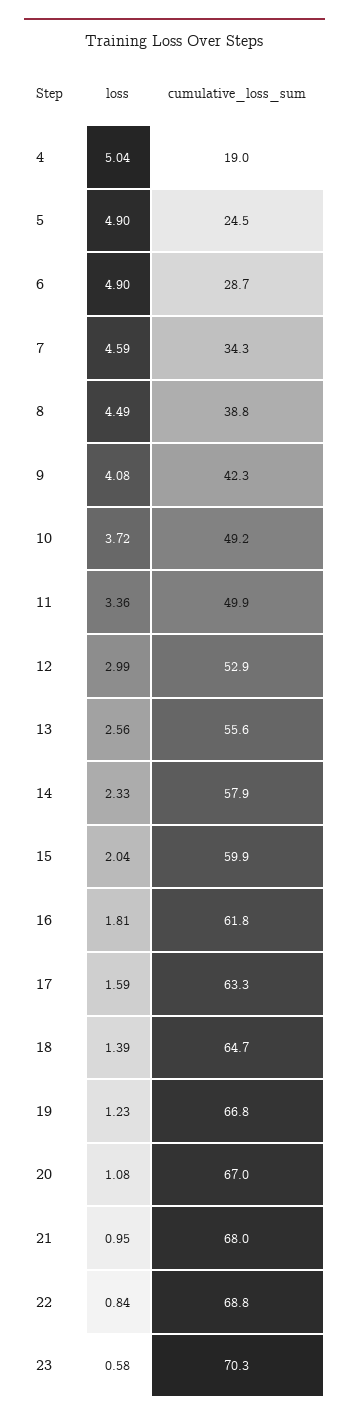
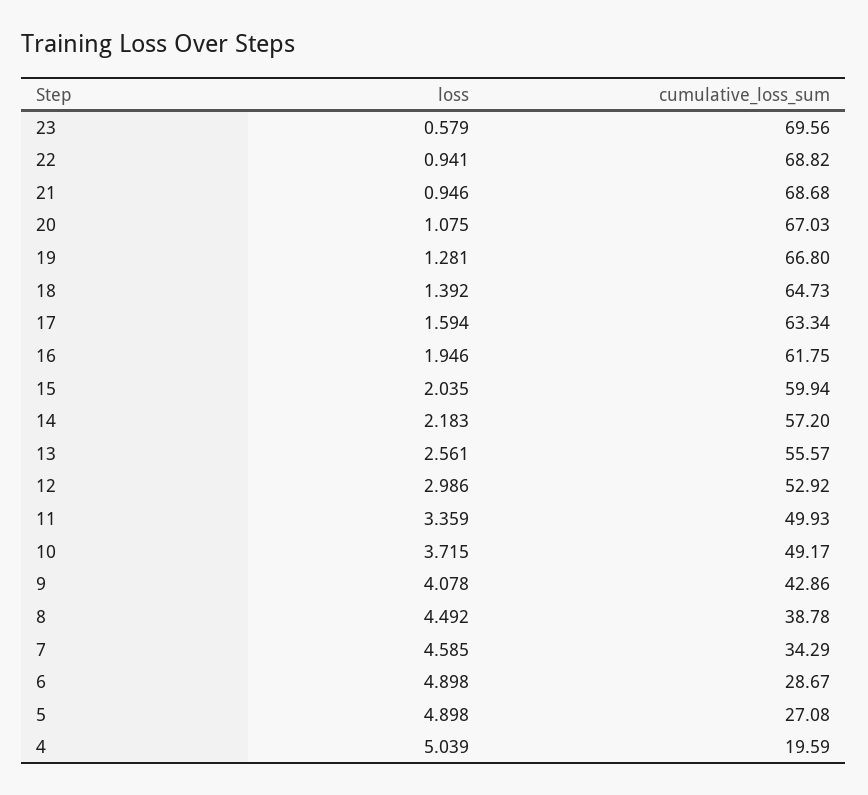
cumulative_loss_sum, 4: 19 -> 19.59
cumulative_loss_sum, 5: 24.5 -> 27.08
cumulative_loss_sum, 9: 42.3 -> 42.86
loss, 14: 2.33 -> 2.183
cumulative_loss_sum, 14: 57.9 -> 57.2
loss, 16: 1.81 -> 1.946
loss, 19: 1.23 -> 1.281
cumulative_loss_sum, 21: 68 -> 68.68
loss, 22: 0.84 -> 0.941
cumulative_loss_sum, 23: 70.3 -> 69.56

